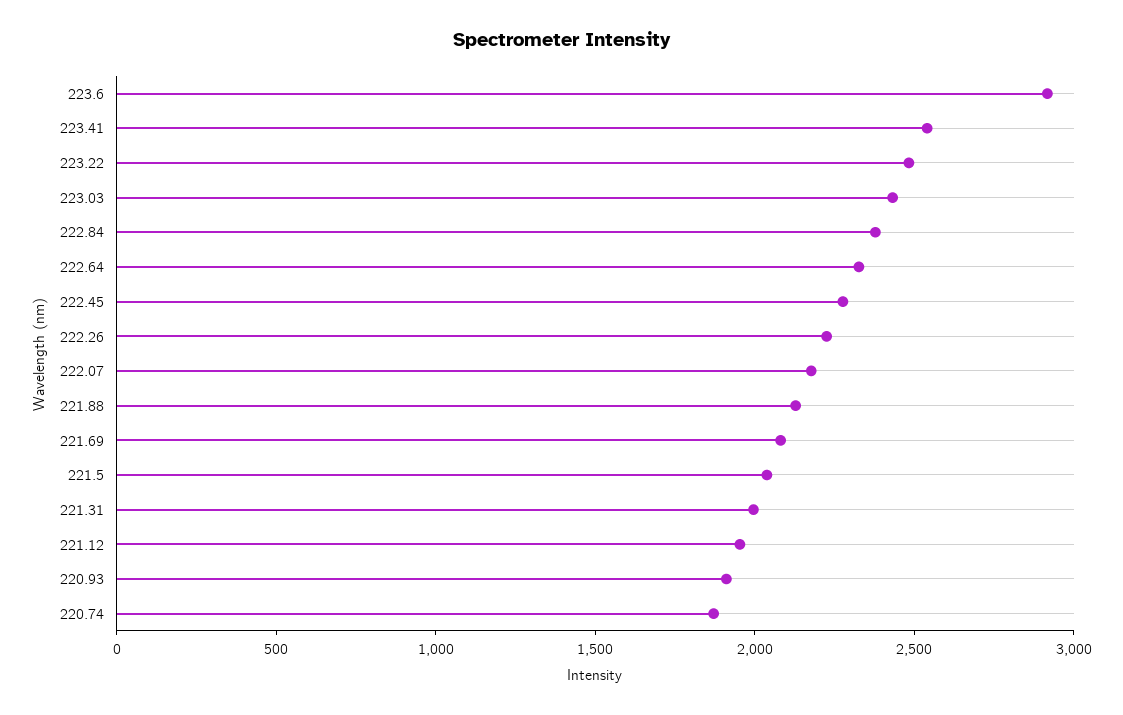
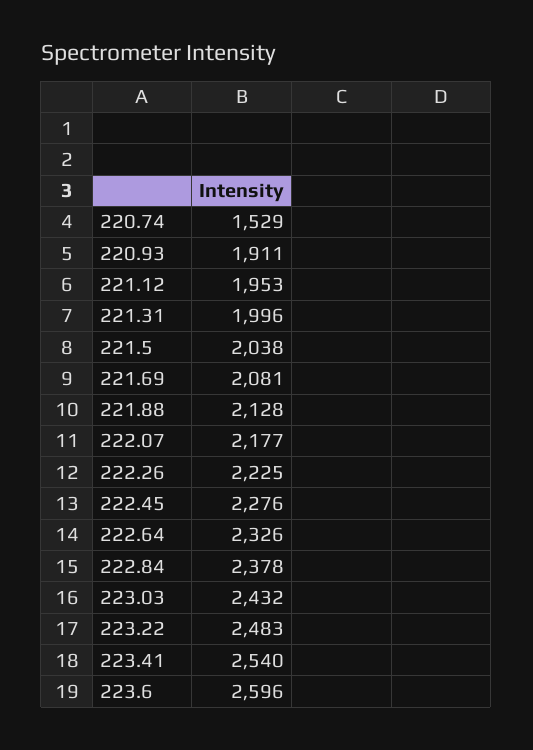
223.6: 2900 -> 2596
220.74: 1900 -> 1529

